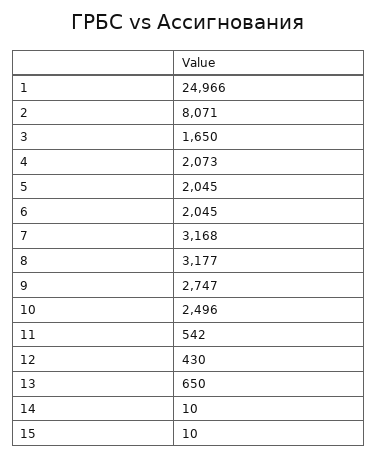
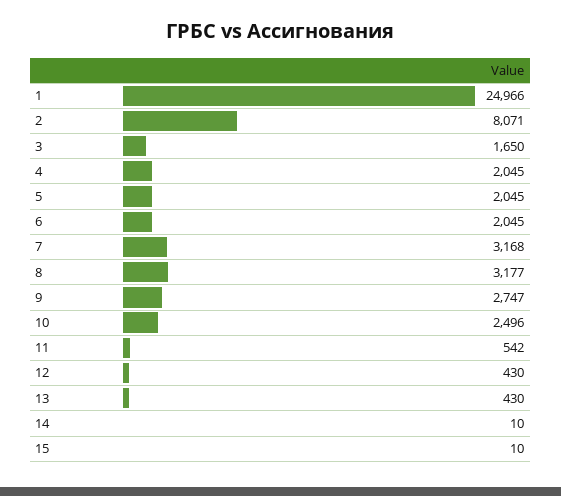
4: 2073 -> 2045
13: 650 -> 430

